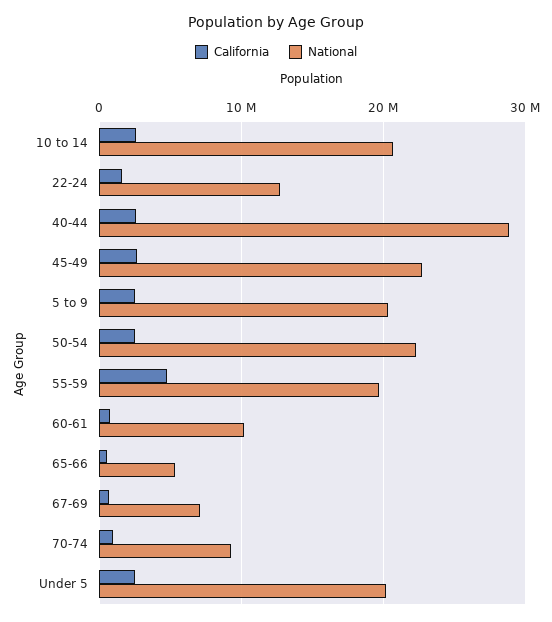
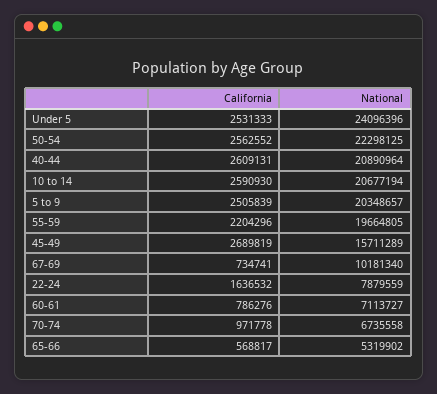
National, 22-24: 13000000 -> 7879559
National, 40-44: 29000000 -> 20890964
National, 45-49: 23000000 -> 15711289
California, 55-59: 5000000 -> 2204296
National, 60-61: 10000000 -> 7113727
National, 67-69: 7000000 -> 10181340
National, 70-74: 9000000 -> 6735558
National, Under 5: 20000000 -> 24096396

